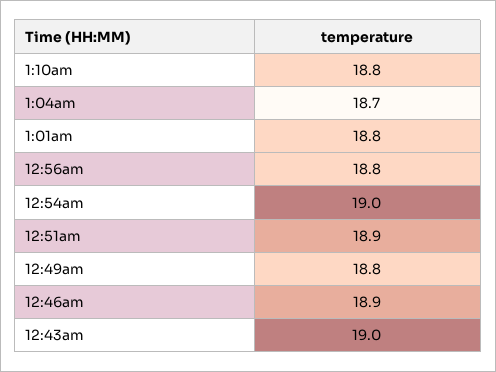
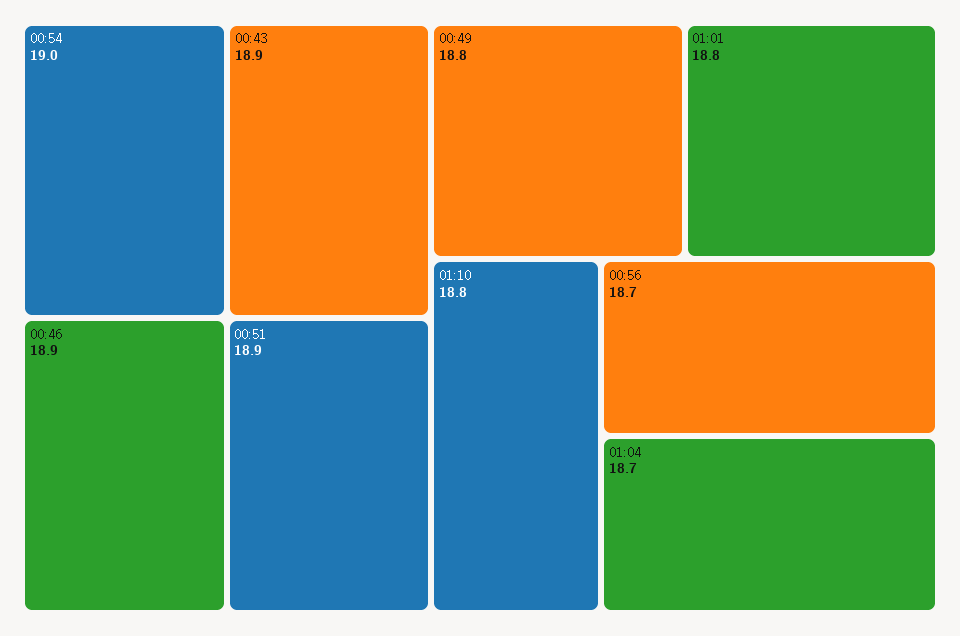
12:56am: 18.8 -> 18.7
12:43am: 19 -> 18.9

